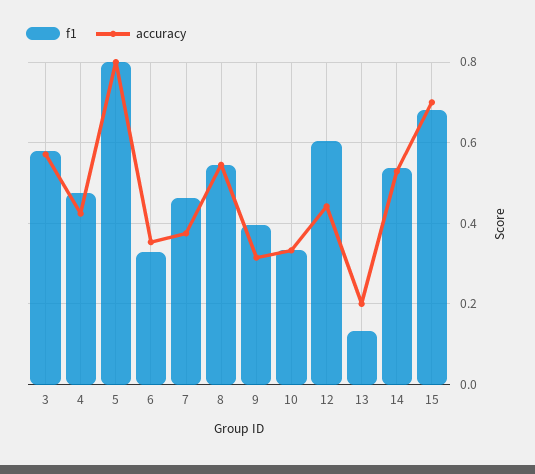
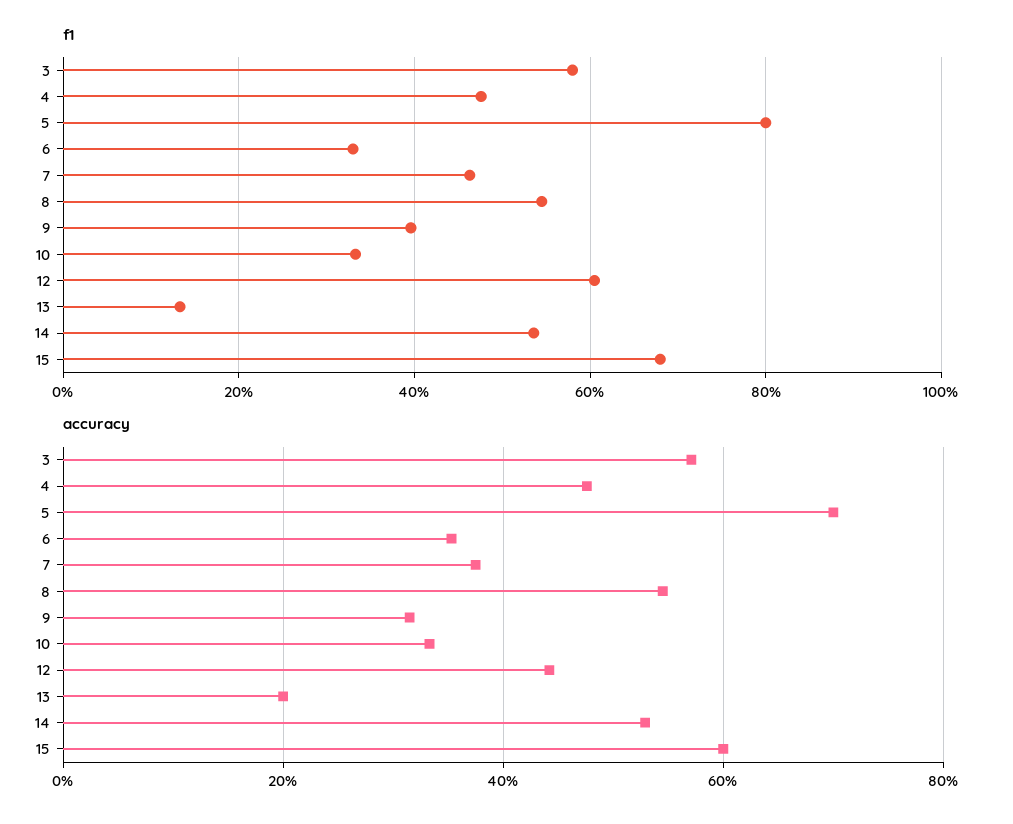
accuracy, 4: 0.42 -> 0.48
accuracy, 5: 0.8 -> 0.7
accuracy, 15: 0.7 -> 0.6

